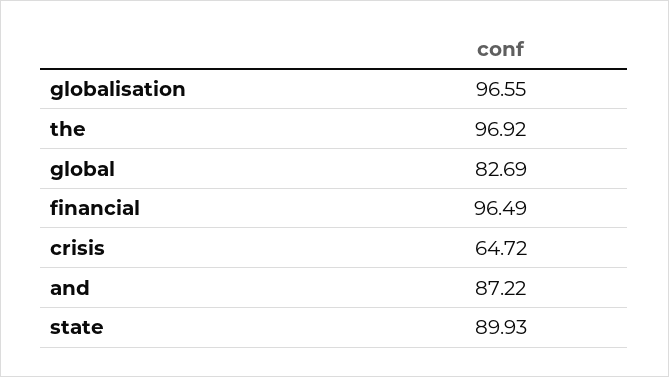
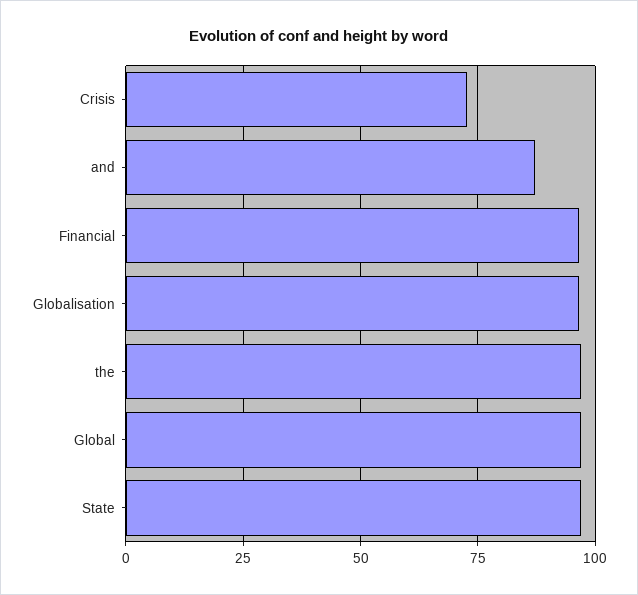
global: 82.69 -> 97.5
crisis: 64.72 -> 72.5
state: 89.93 -> 97.5

